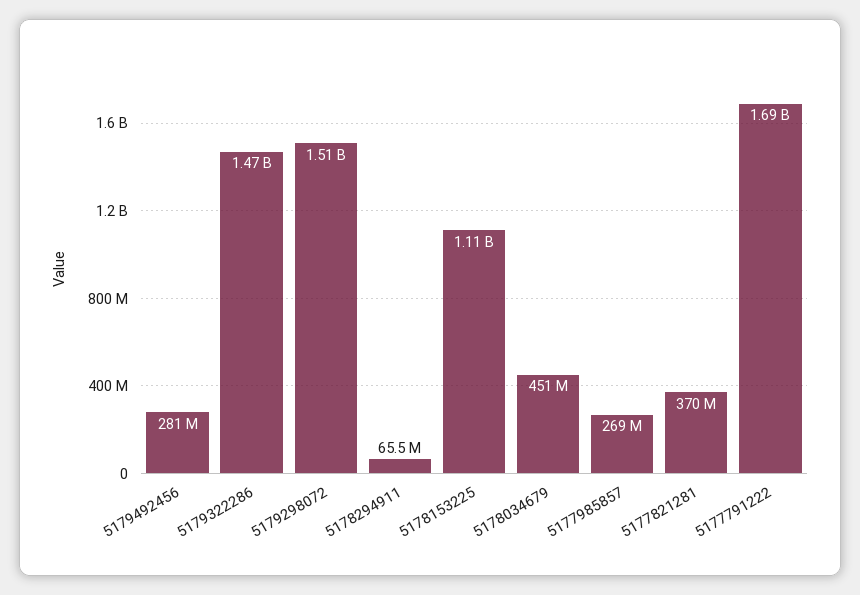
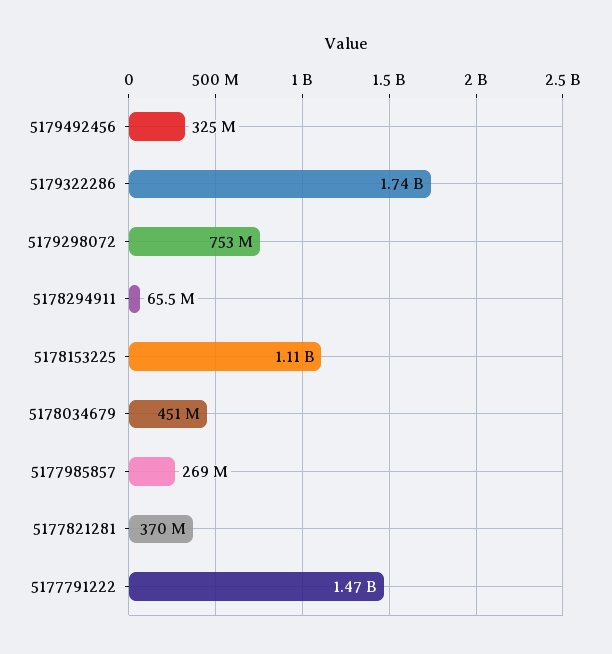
5179492456: 281000000 -> 325000000
5179322286: 1470000000 -> 1740000000
5179298072: 1510000000 -> 753000000
5177791222: 1690000000 -> 1470000000

